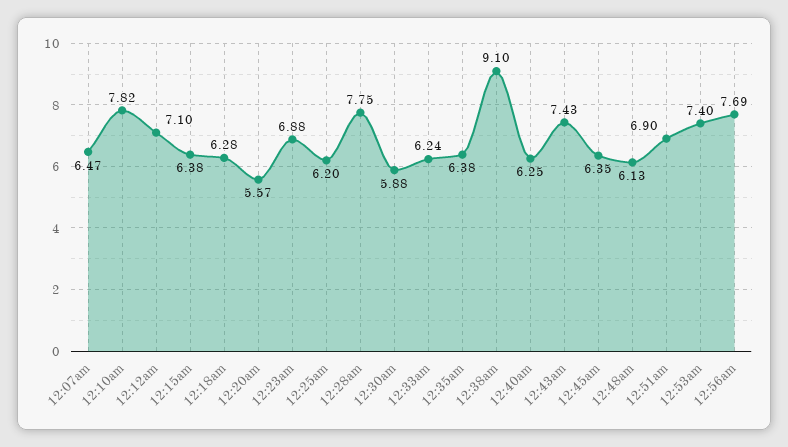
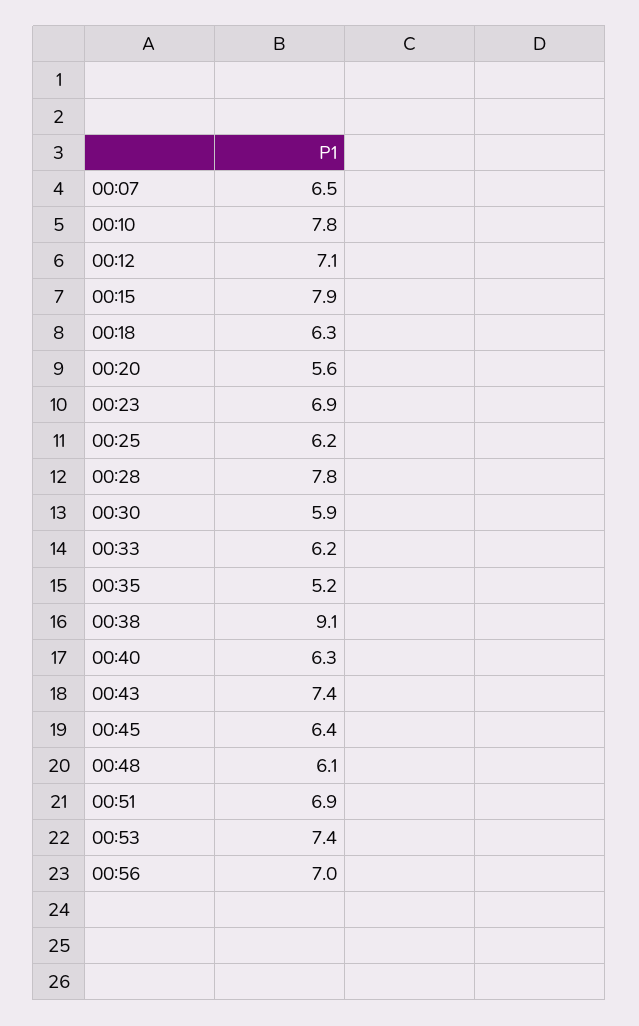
12:15am: 6.38 -> 7.9
12:35am: 6.38 -> 5.2
12:56am: 7.69 -> 7

